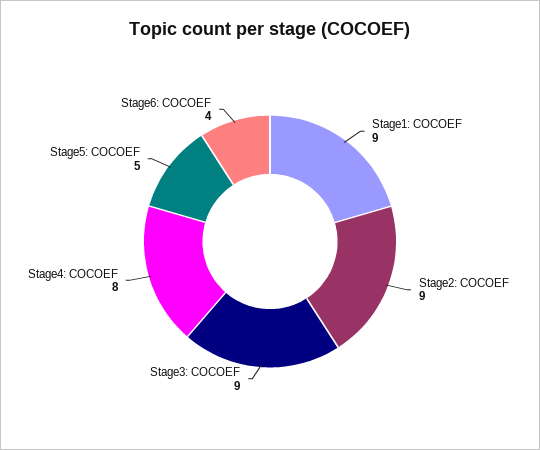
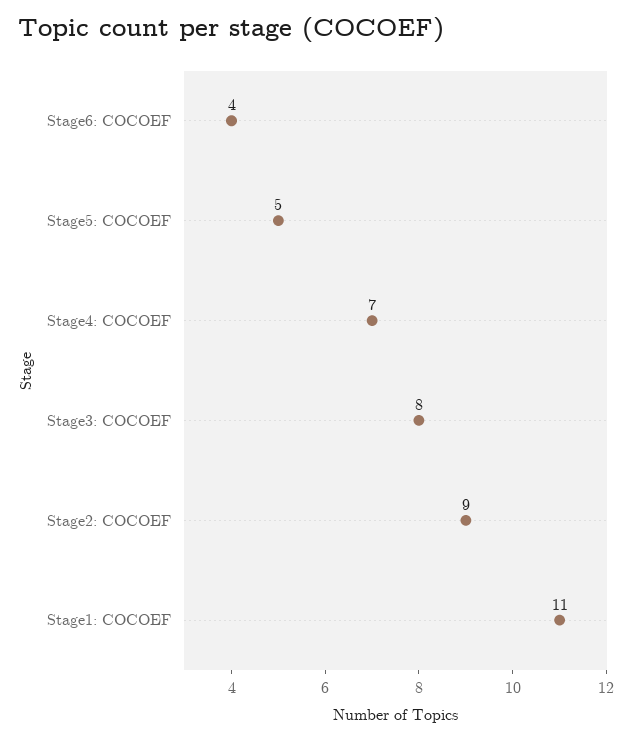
Stage1: COCOEF: 9 -> 11
Stage3: COCOEF: 9 -> 8
Stage4: COCOEF: 8 -> 7

